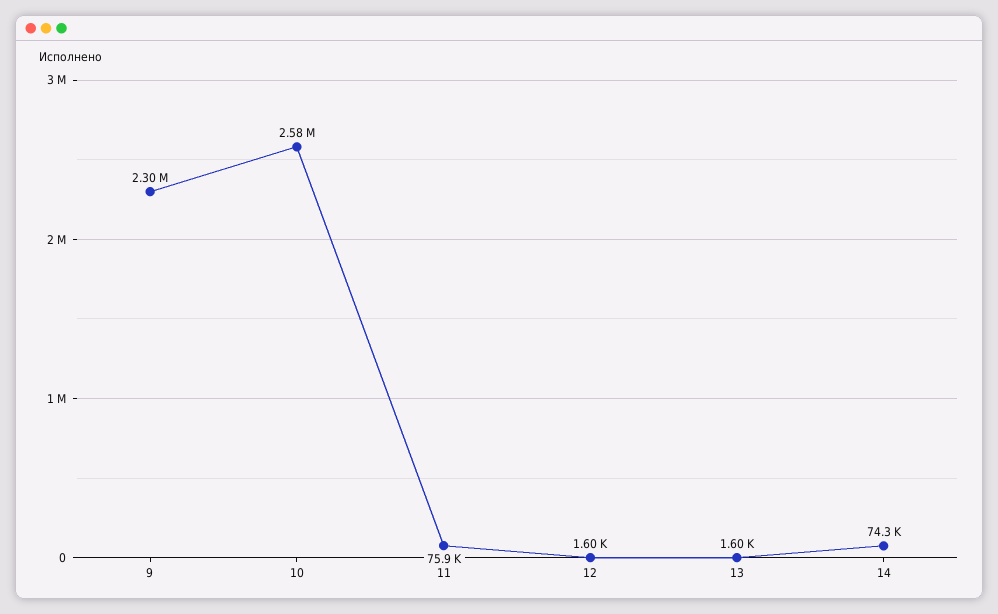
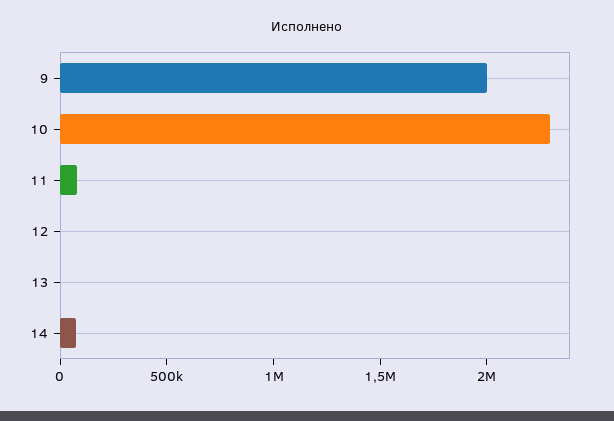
9: 2300000 -> 2000000
10: 2580000 -> 2300000

